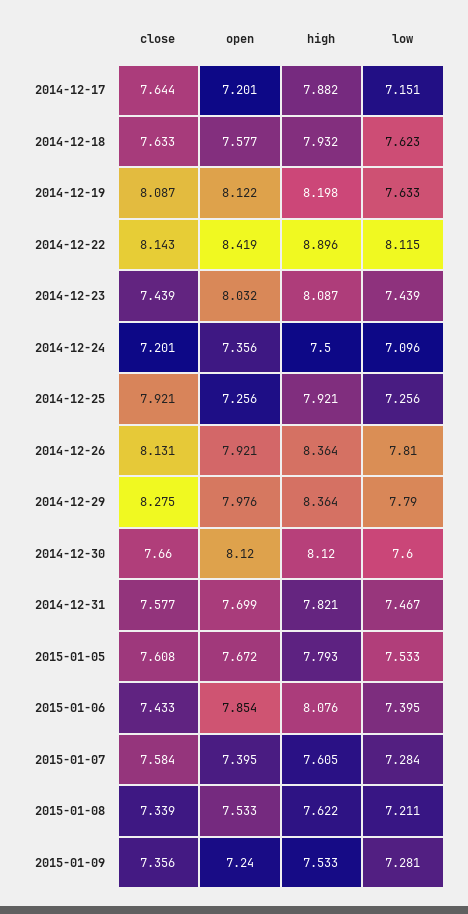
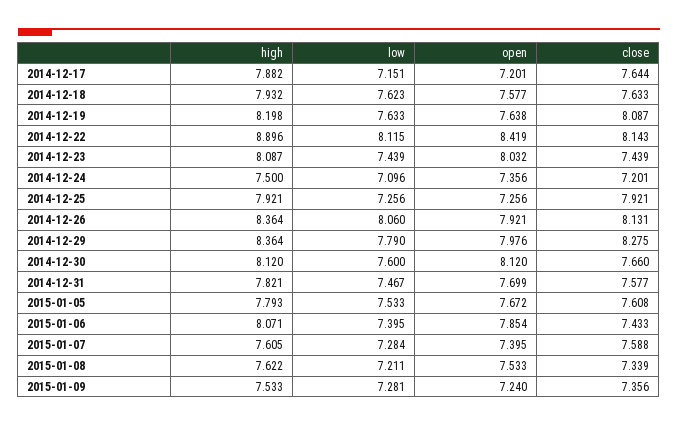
open, 2014-12-19: 8.122 -> 7.638
low, 2014-12-26: 7.81 -> 8.06
high, 2015-01-06: 8.076 -> 8.071
close, 2015-01-07: 7.584 -> 7.588

